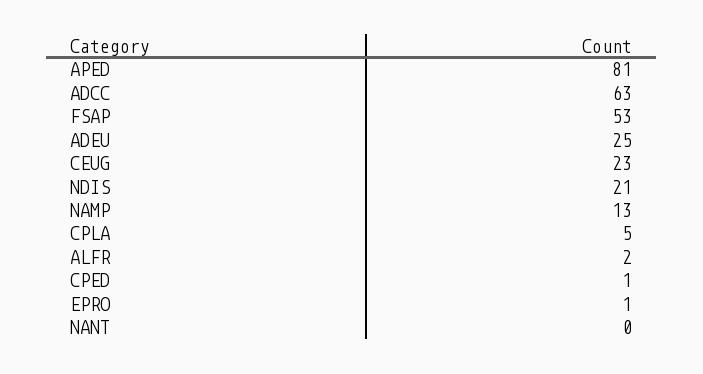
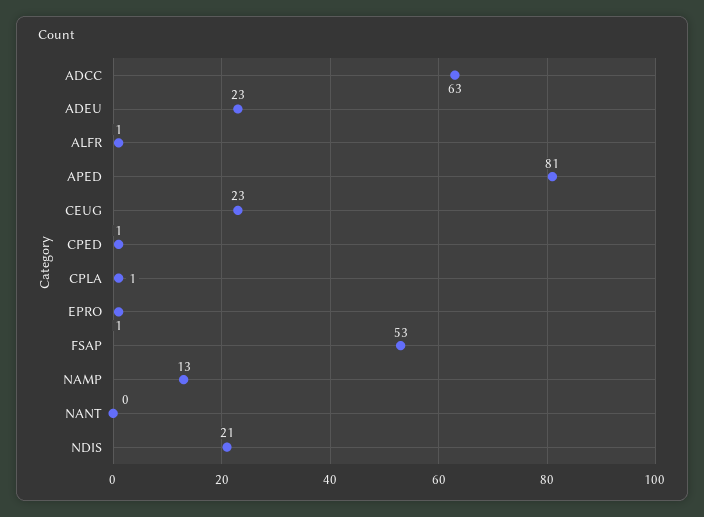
ADEU: 25 -> 23
CPLA: 5 -> 1
ALFR: 2 -> 1

